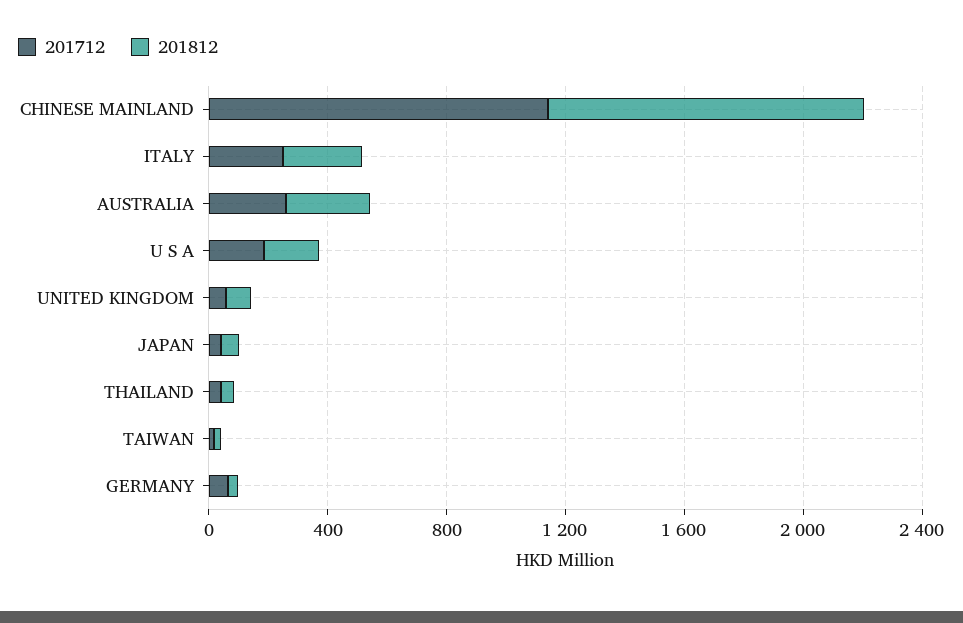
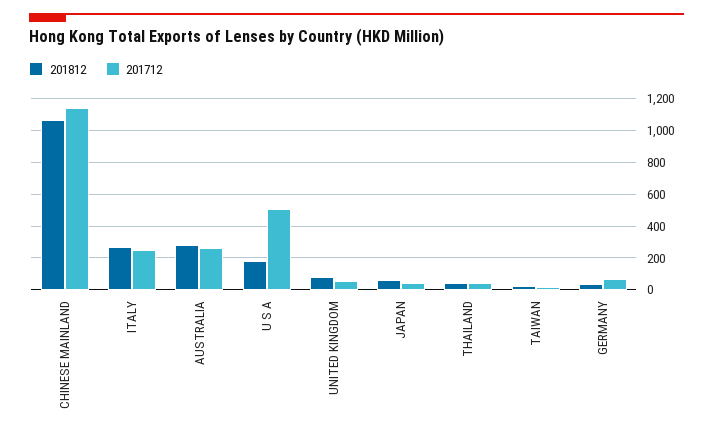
201712, U S A: 200 -> 500

